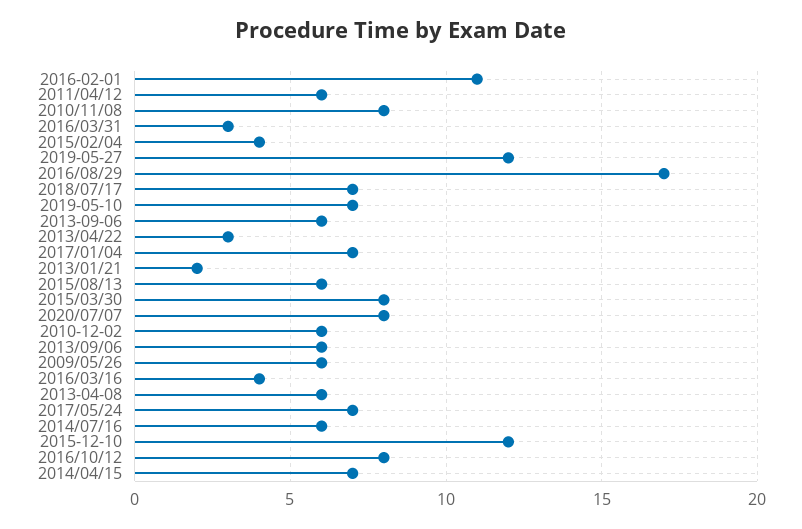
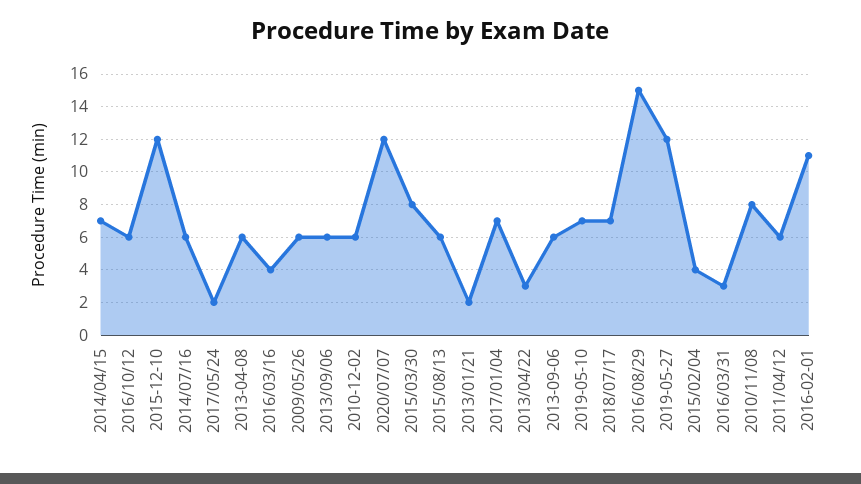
2016/08/29: 17 -> 15
2020/07/07: 8 -> 12
2017/05/24: 7 -> 2
2016/10/12: 8 -> 6

